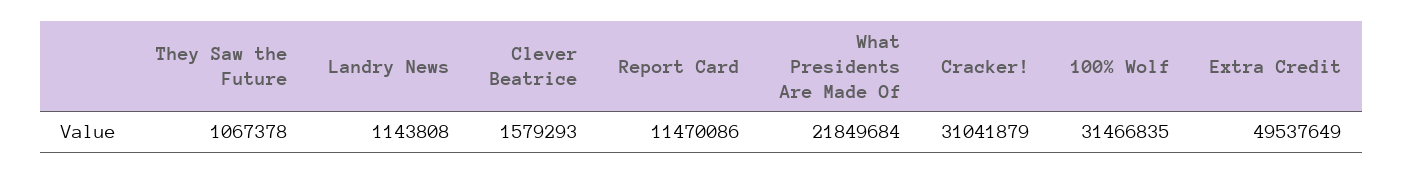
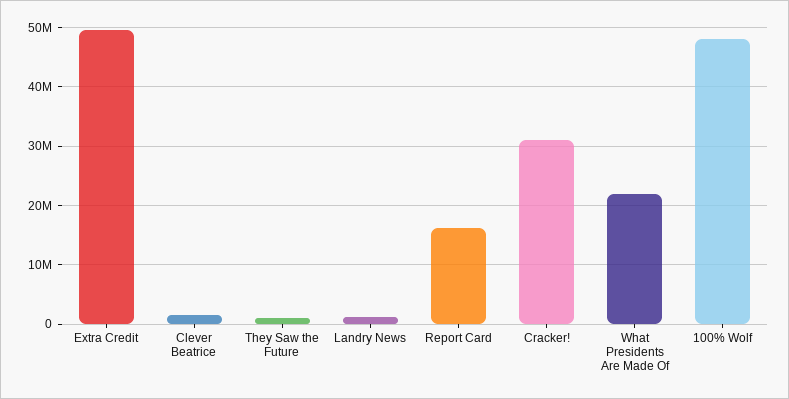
Report Card: 11470086 -> 16000000
100% Wolf: 31466835 -> 48000000

